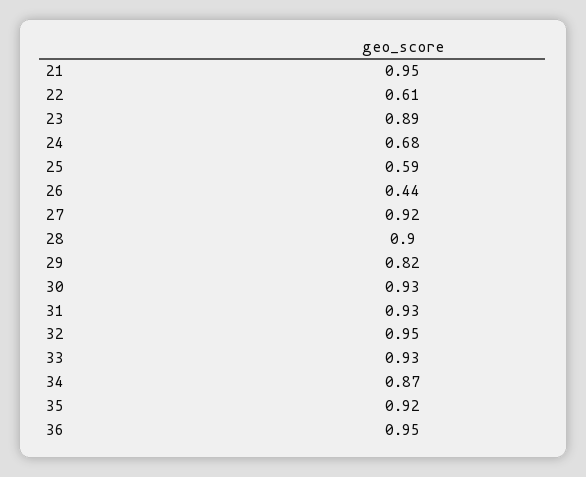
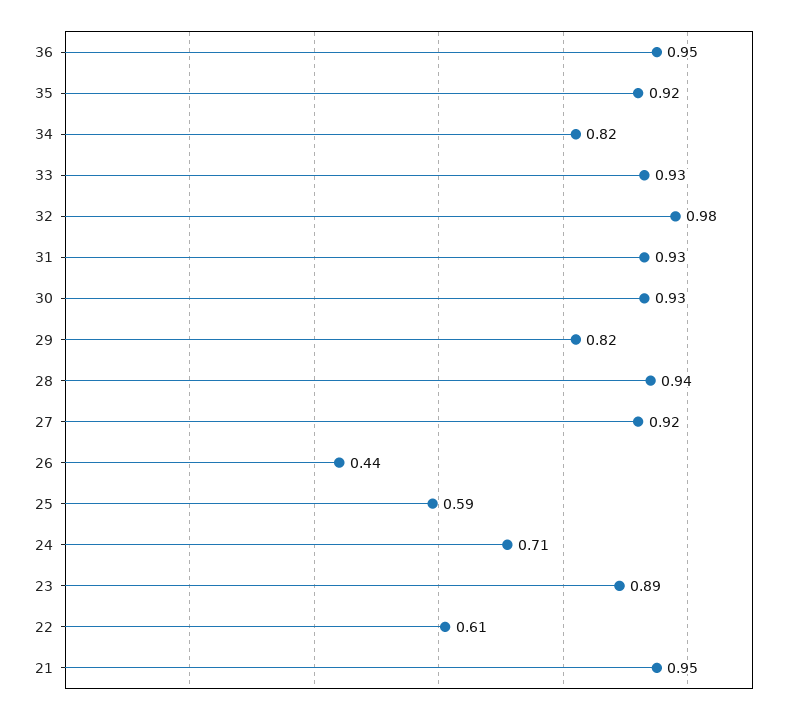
24: 0.68 -> 0.71
28: 0.9 -> 0.94
32: 0.95 -> 0.98
34: 0.87 -> 0.82

